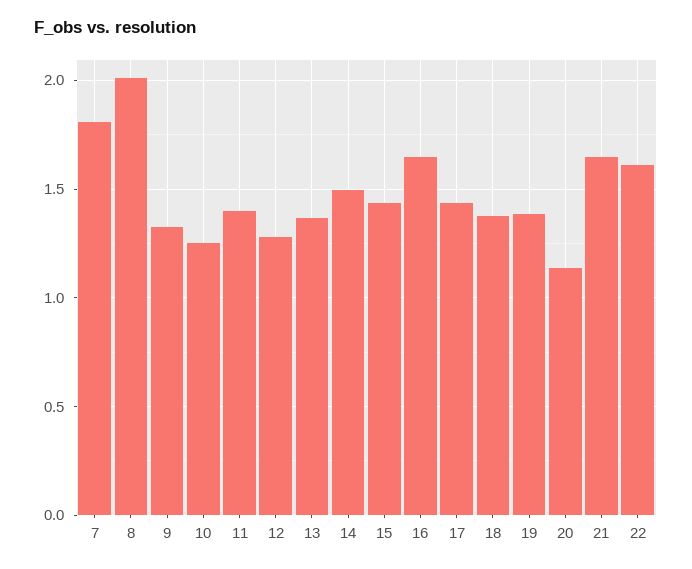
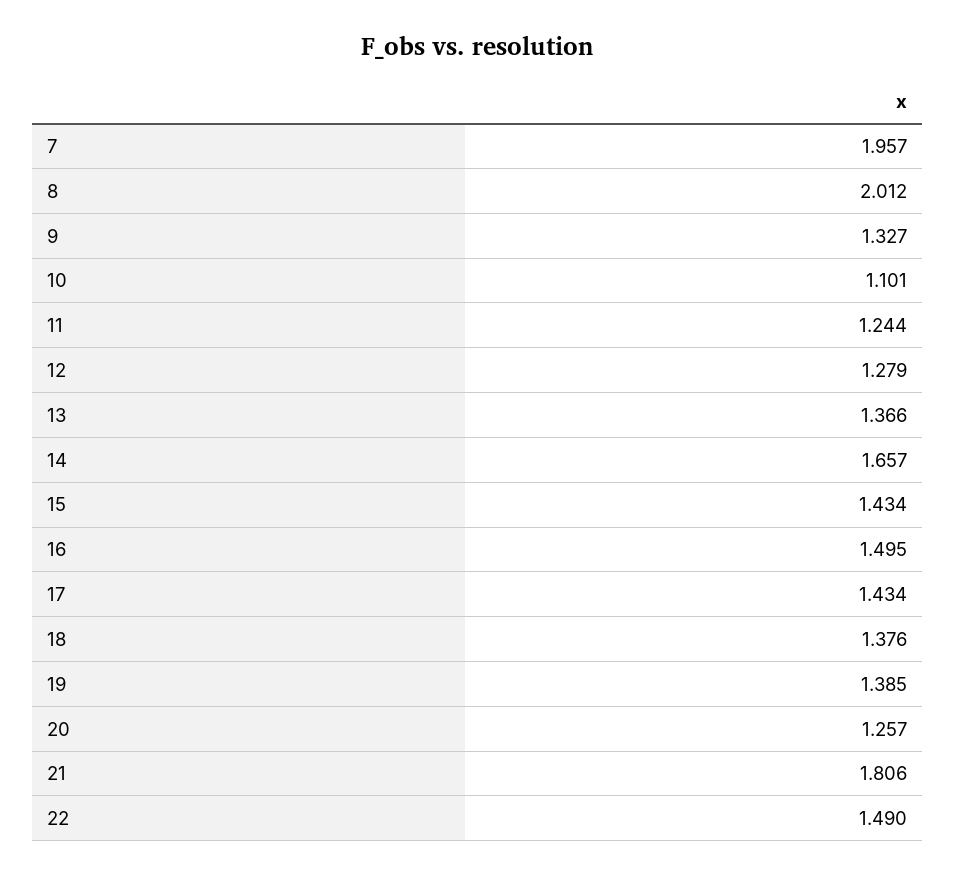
7: 1.8 -> 1.957
10: 1.25 -> 1.101
11: 1.4 -> 1.244
14: 1.5 -> 1.657
16: 1.65 -> 1.495
20: 1.15 -> 1.257
21: 1.65 -> 1.806
22: 1.6 -> 1.49

